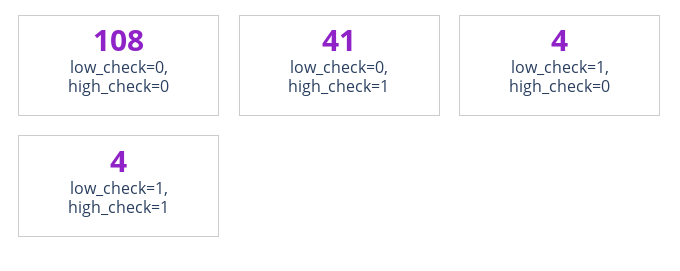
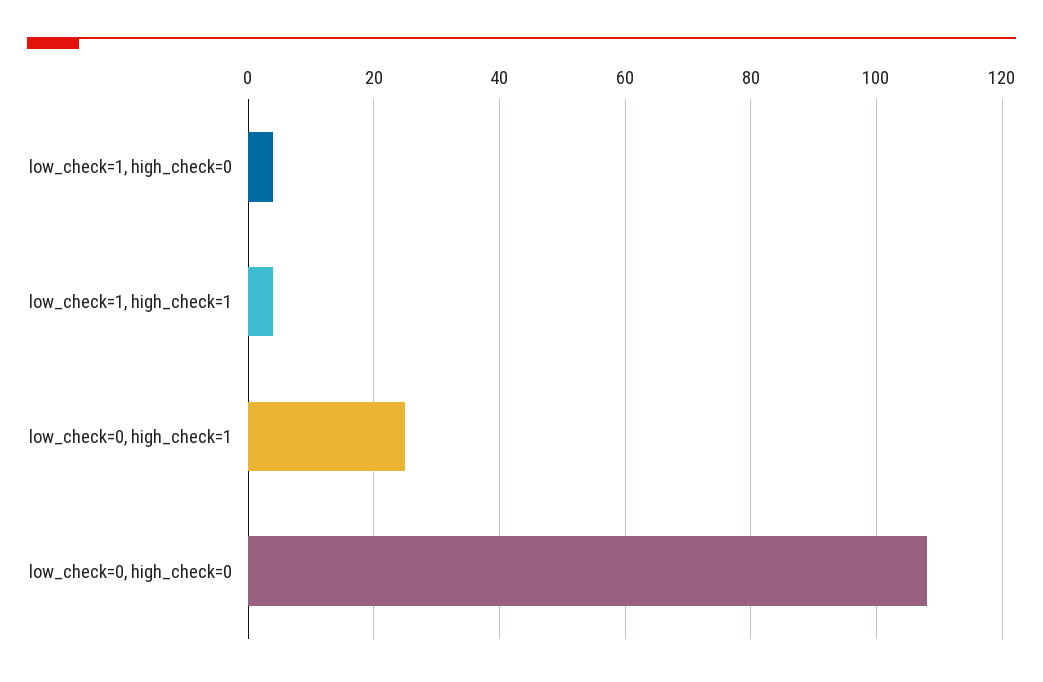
low_check=0, high_check=1: 41 -> 25

